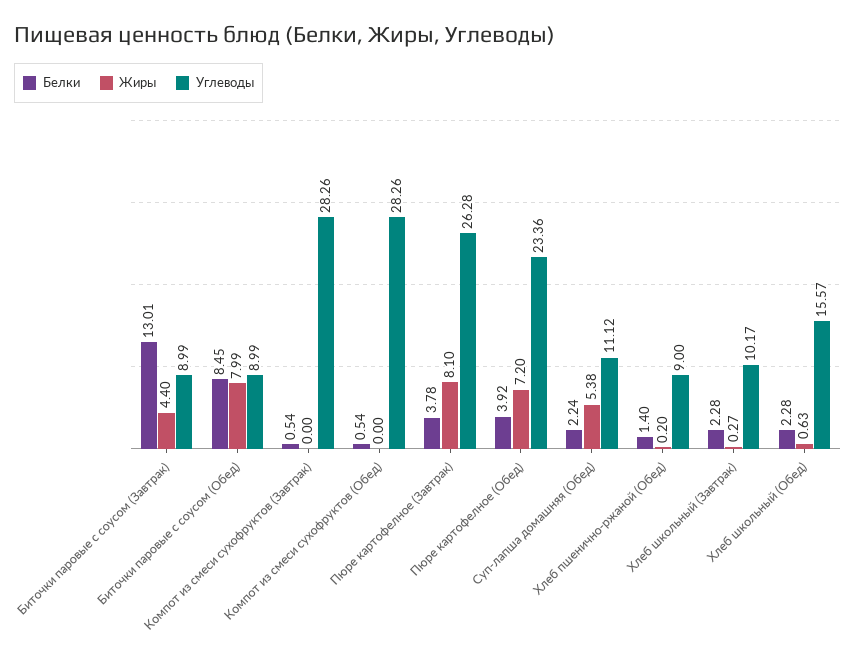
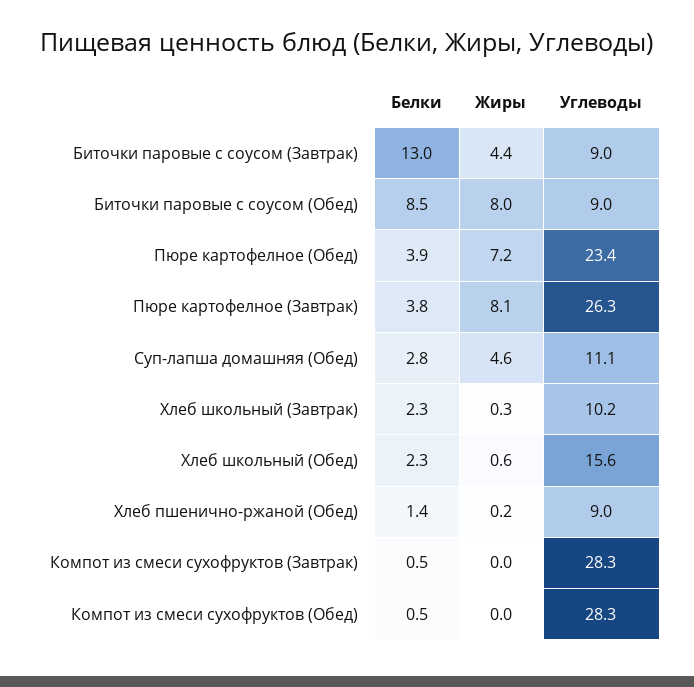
Белки, Суп-лапша домашняя (Обед): 2.24 -> 2.8
Жиры, Суп-лапша домашняя (Обед): 5.38 -> 4.6

